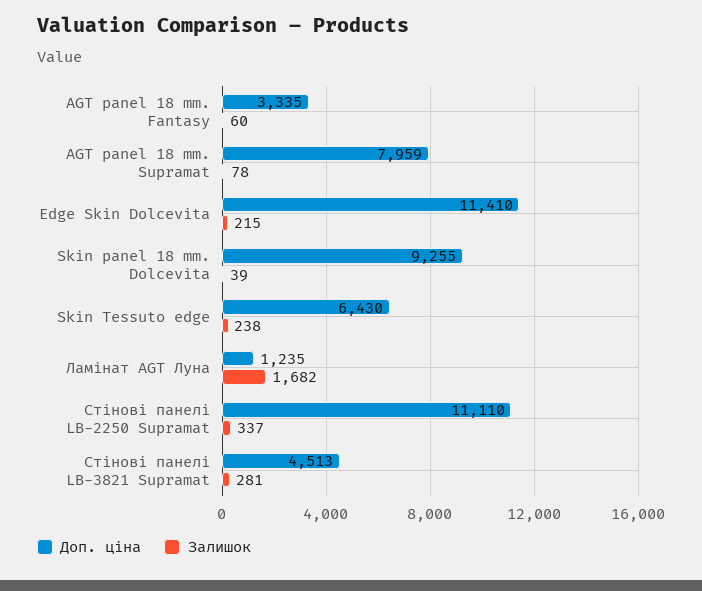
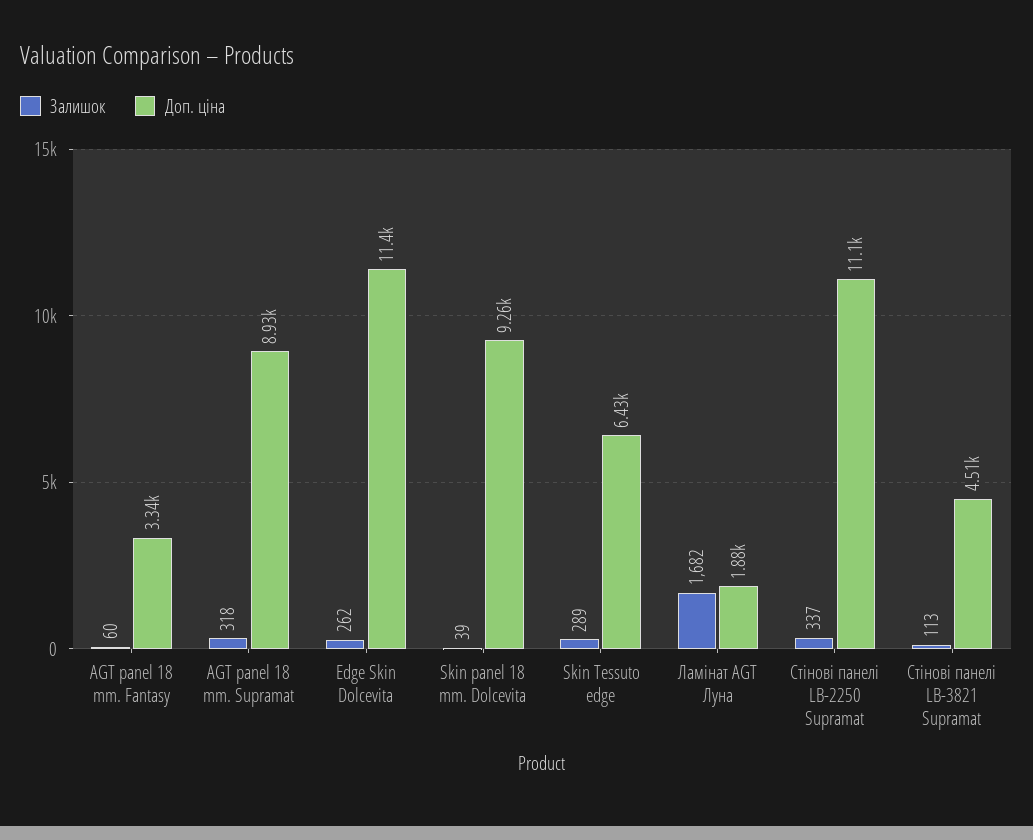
Доп. ціна, AGT panel 18 mm. Supramat: 7959 -> 8930
Залишок, AGT panel 18 mm. Supramat: 78 -> 318
Залишок, Edge Skin Dolcevita: 215 -> 262
Залишок, Skin Tessuto edge: 238 -> 289
Доп. ціна, Ламінат AGT Луна: 1235 -> 1880
Залишок, Стінові панелі LB-3821 Supramat: 281 -> 113

